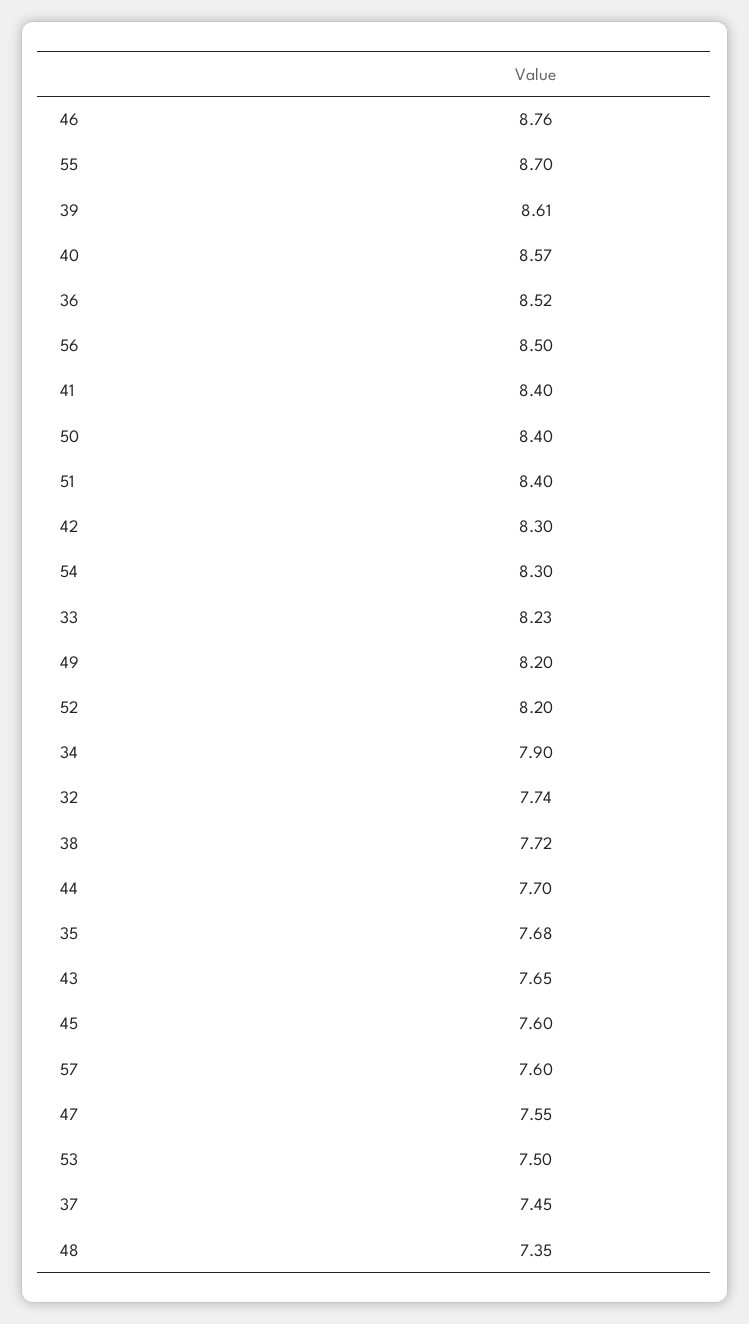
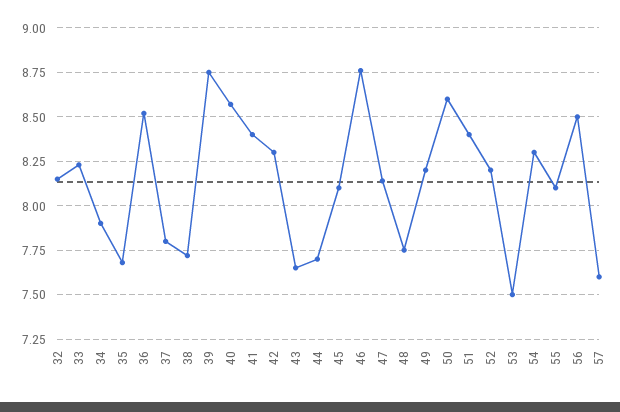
55: 8.7 -> 8.1
39: 8.61 -> 8.75
50: 8.4 -> 8.6
32: 7.74 -> 8.15
45: 7.6 -> 8.1
47: 7.55 -> 8.15
37: 7.45 -> 7.8
48: 7.35 -> 7.75

